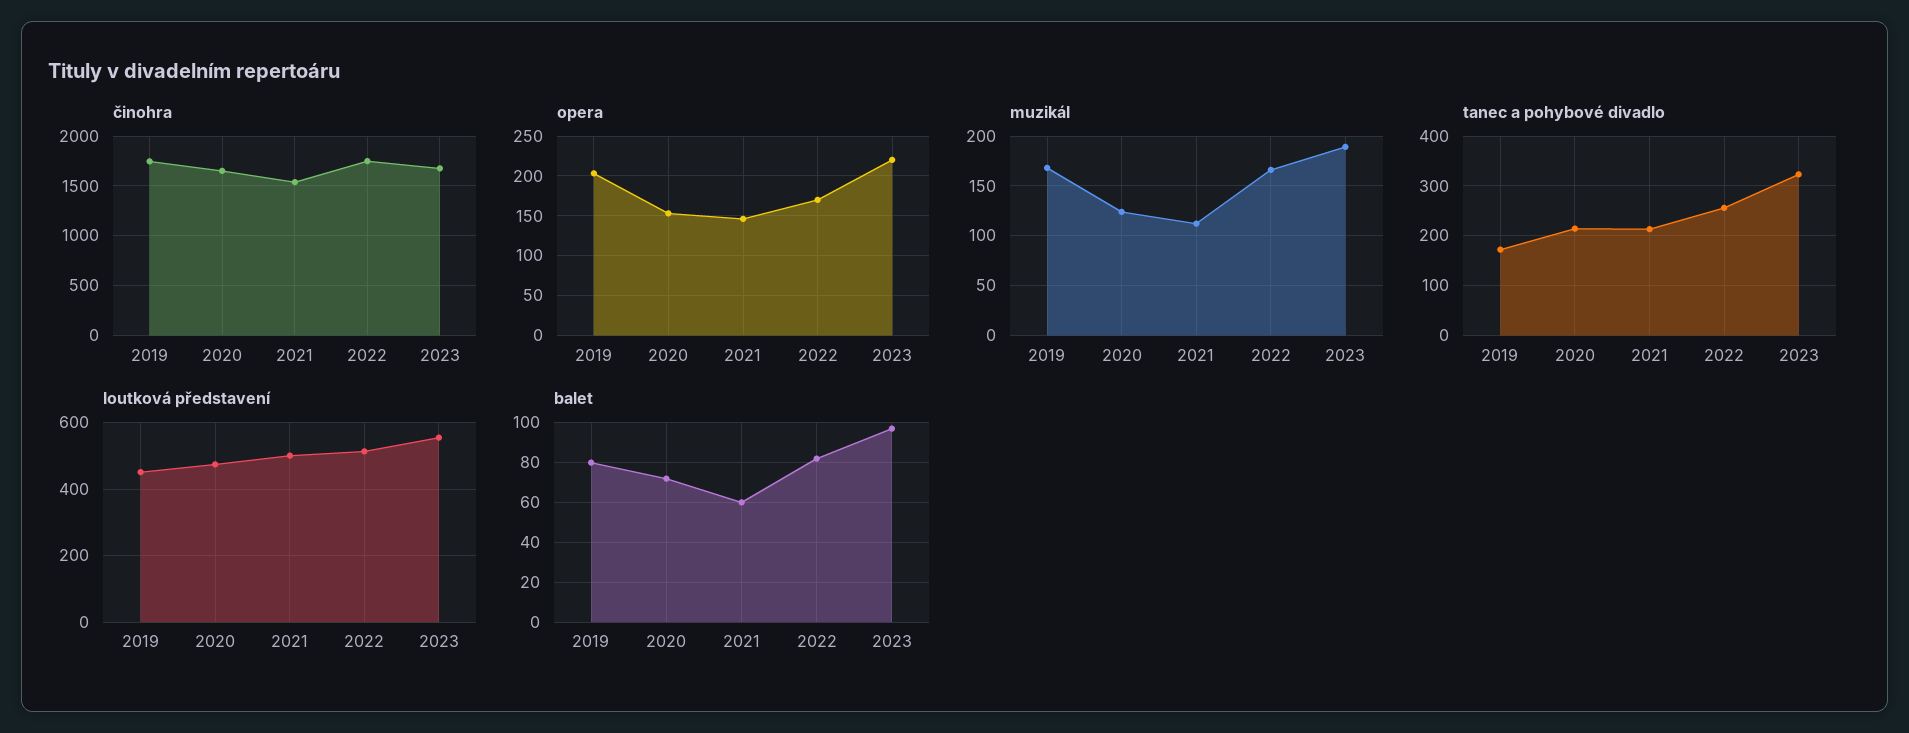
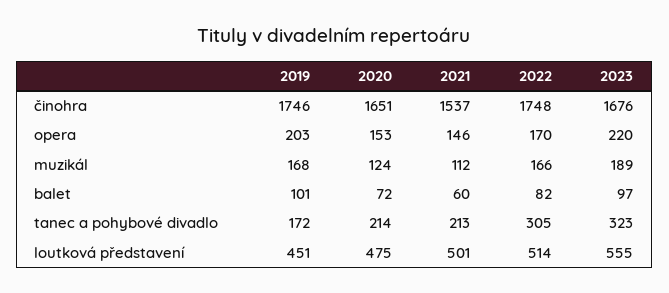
tanec a pohybové divadlo, 2022: 260 -> 305
balet, 2019: 80 -> 101

